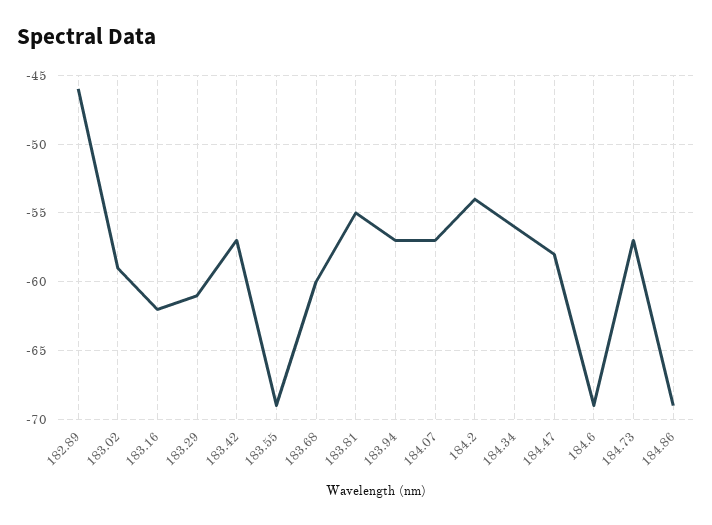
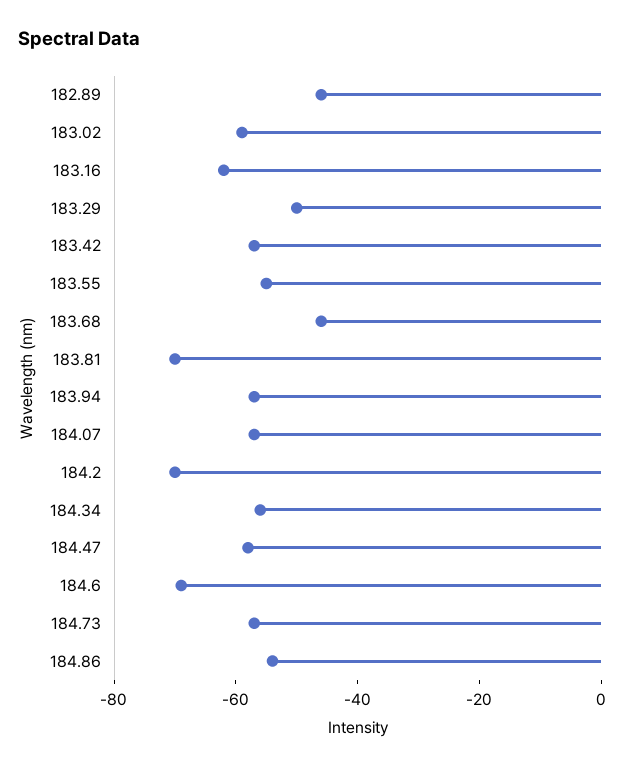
183.29: -61 -> -50
183.55: -69 -> -55
183.68: -60 -> -45
183.81: -55 -> -70
184.2: -54 -> -70
184.86: -69 -> -55

